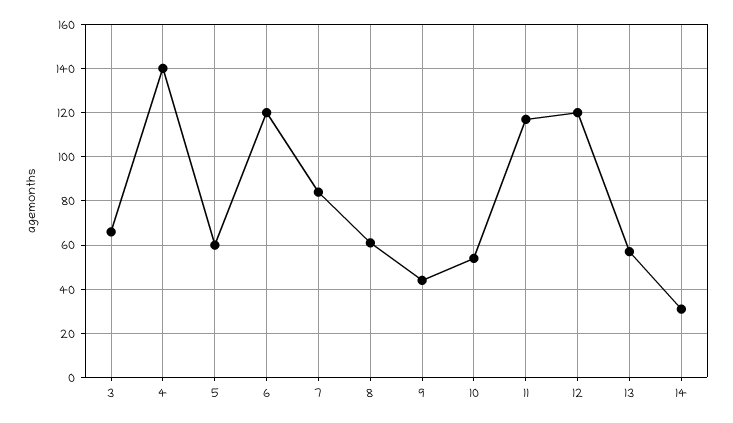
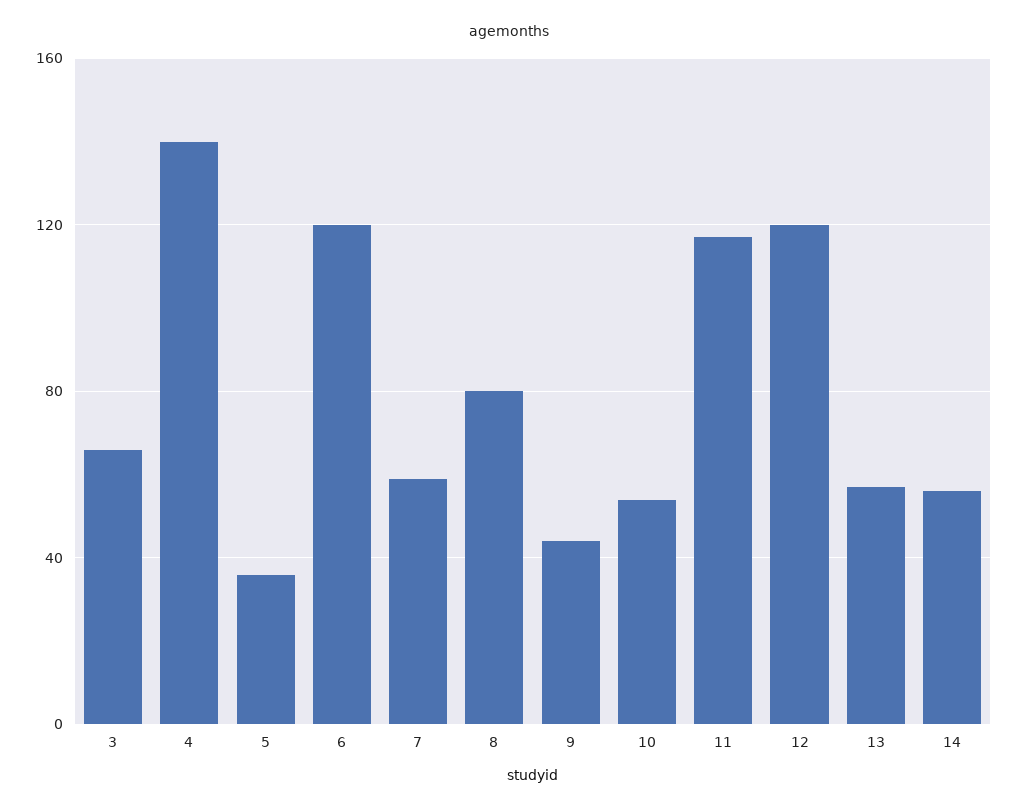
5: 60 -> 35
7: 85 -> 60
8: 60 -> 80
14: 30 -> 55

